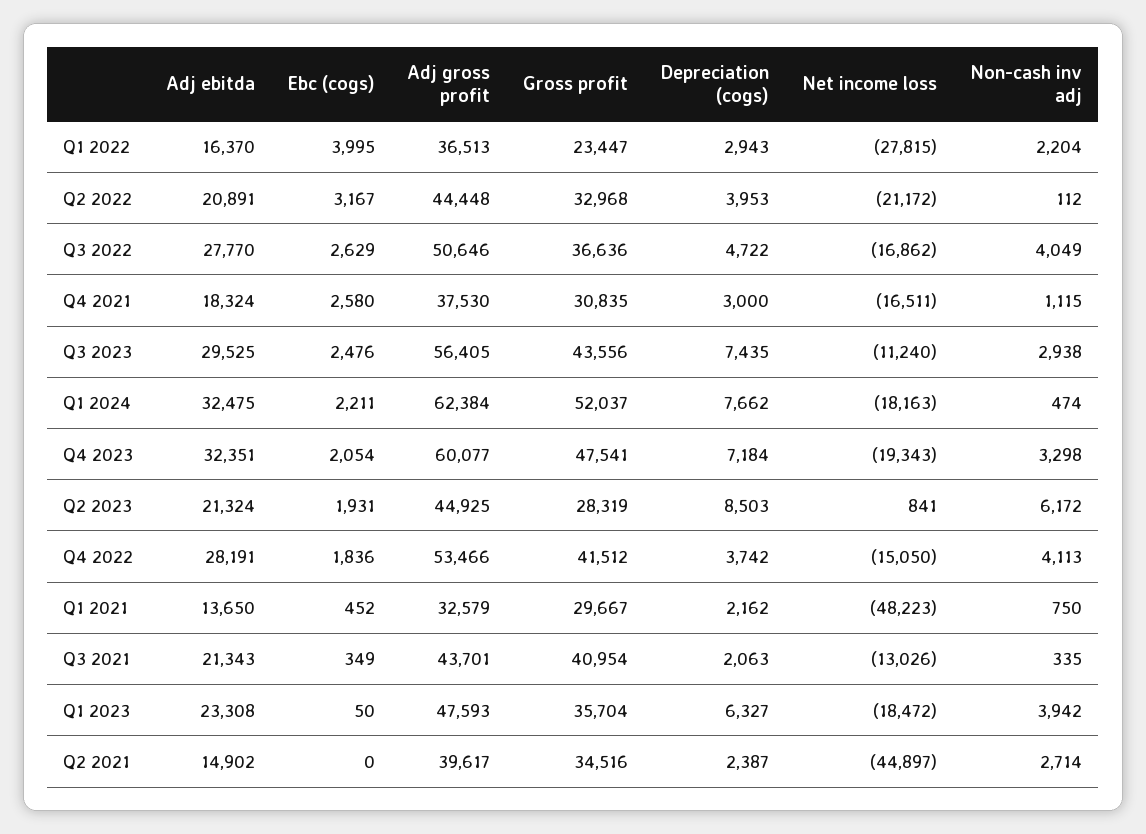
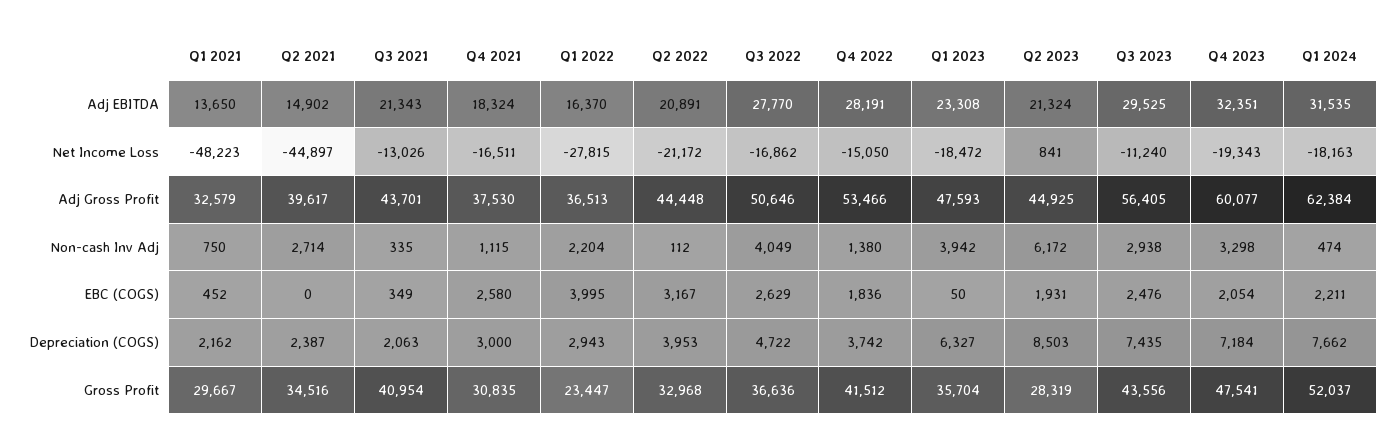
Adj ebitda, Q1 2024: 32475 -> 31535
Non-cash inv adj, Q4 2022: 4113 -> 1380

